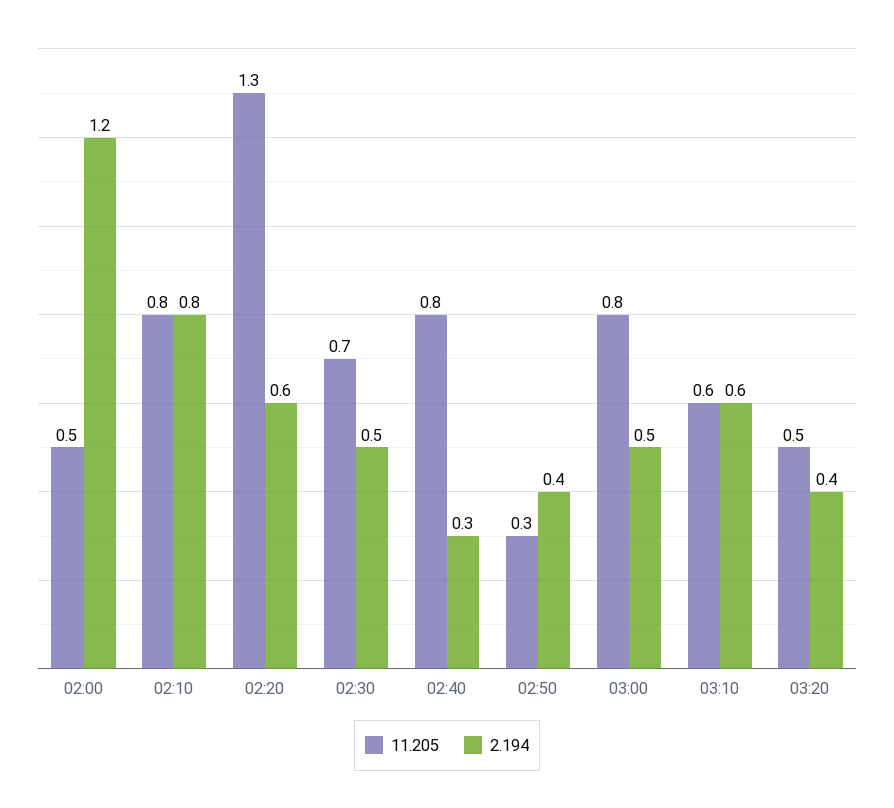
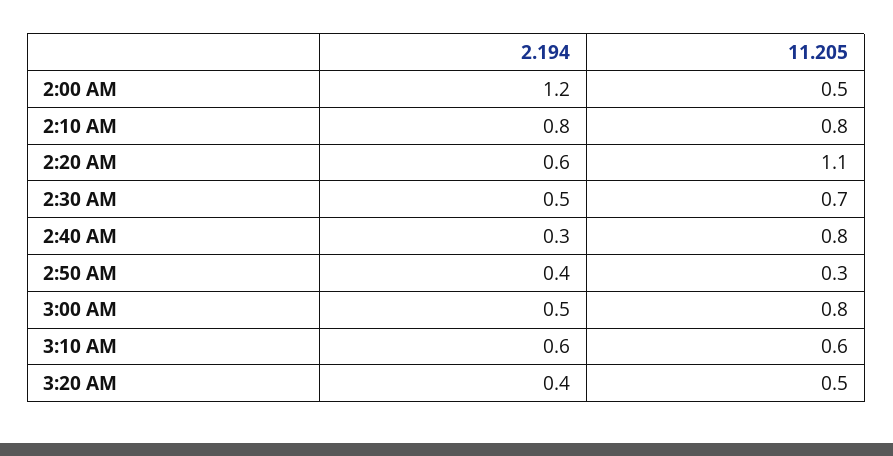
11.205, 02:20: 1.3 -> 1.1

